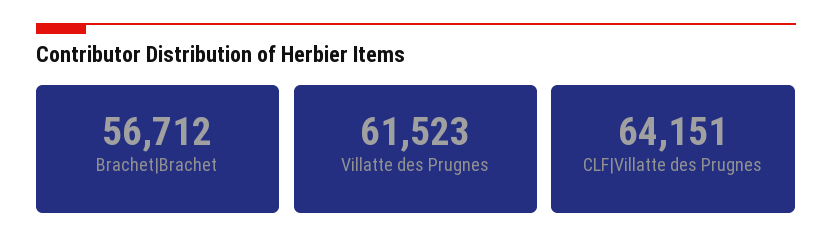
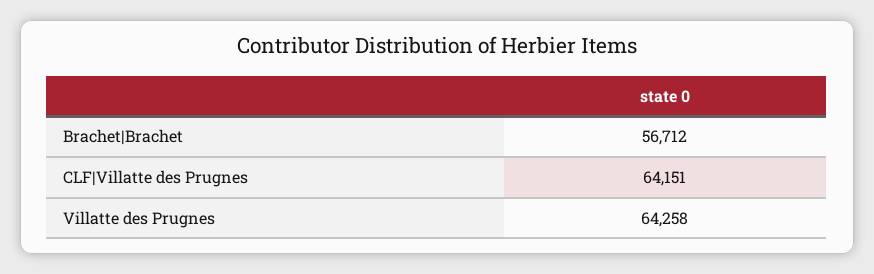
Villatte des Prugnes: 61523 -> 64258

